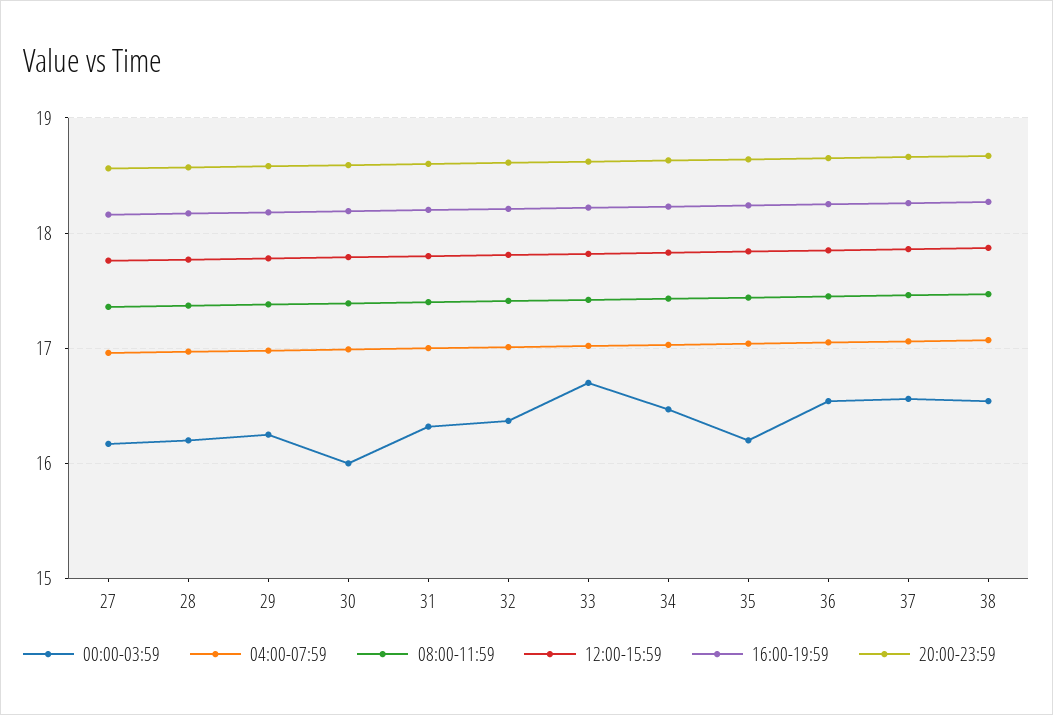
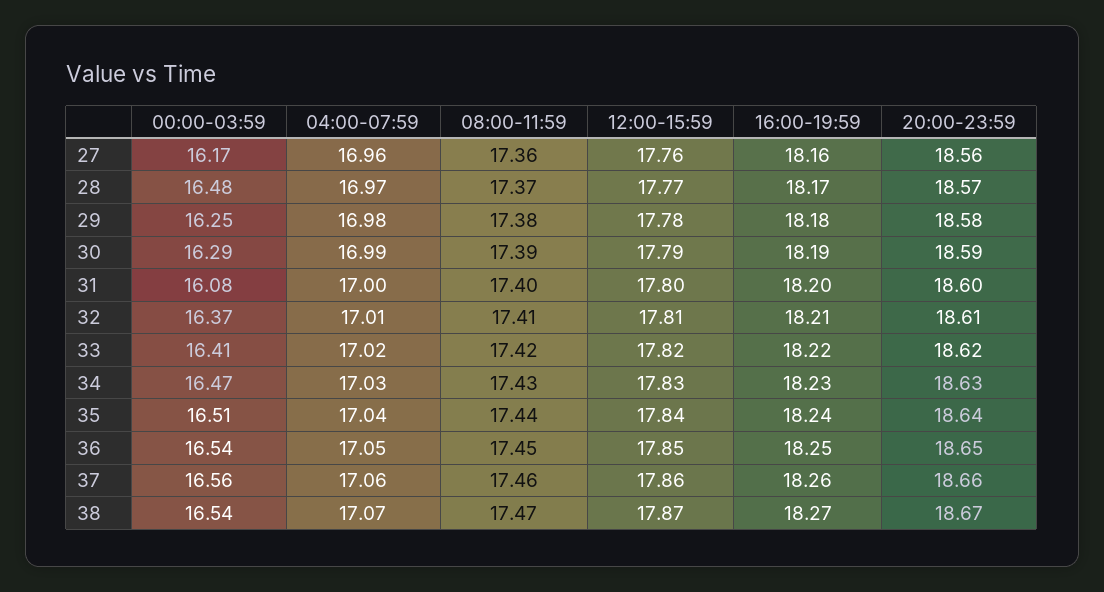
00:00-03:59, 28: 16.2 -> 16.48
00:00-03:59, 30: 16 -> 16.29
00:00-03:59, 31: 16.3 -> 16.08
00:00-03:59, 33: 16.7 -> 16.41
00:00-03:59, 35: 16.2 -> 16.51

